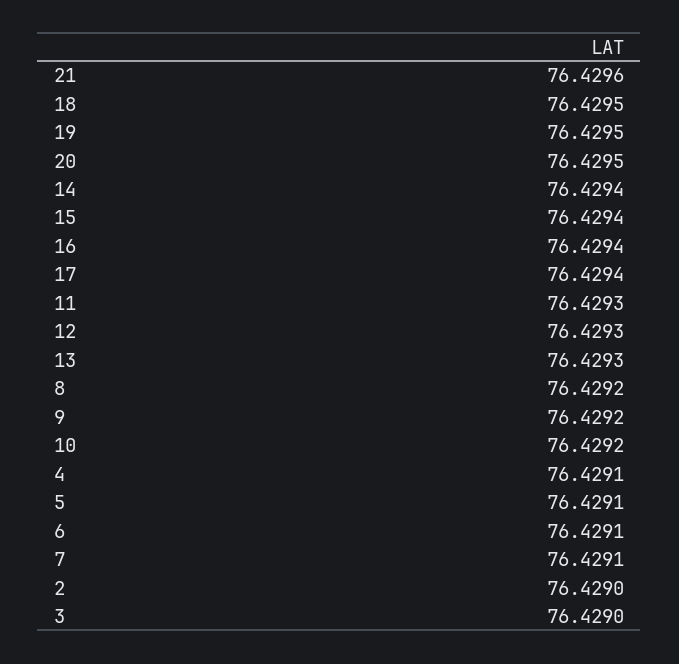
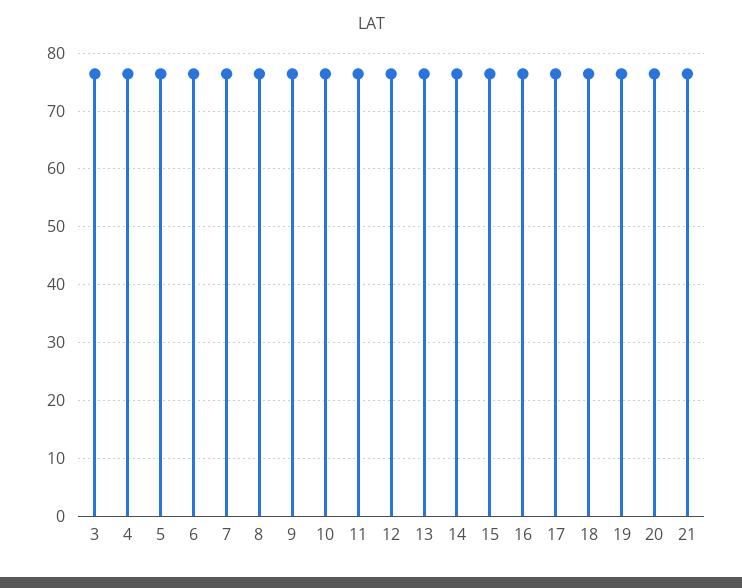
2: 76.429 -> none

